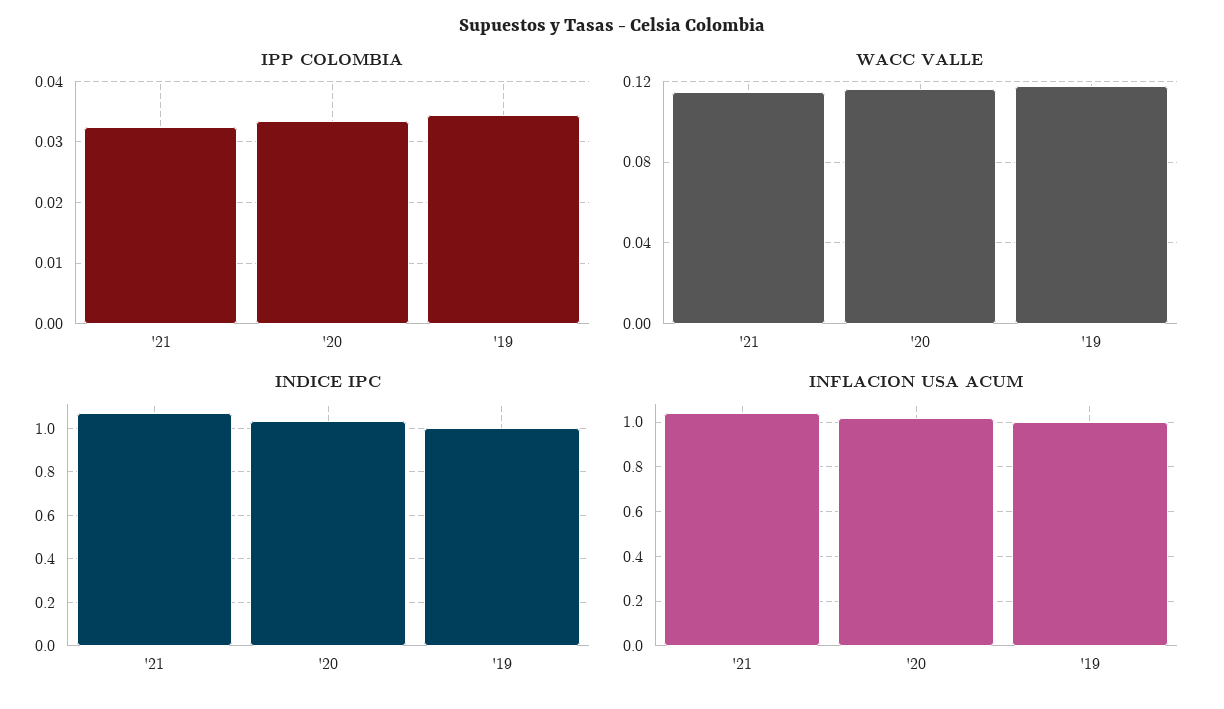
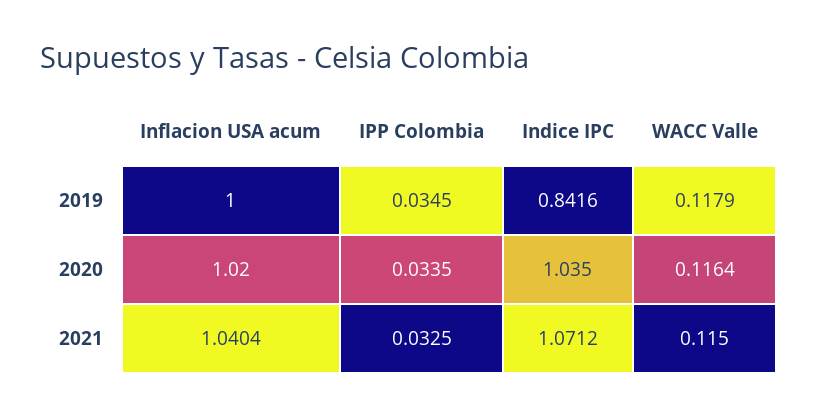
INDICE IPC, '19: 1 -> 0.8416

